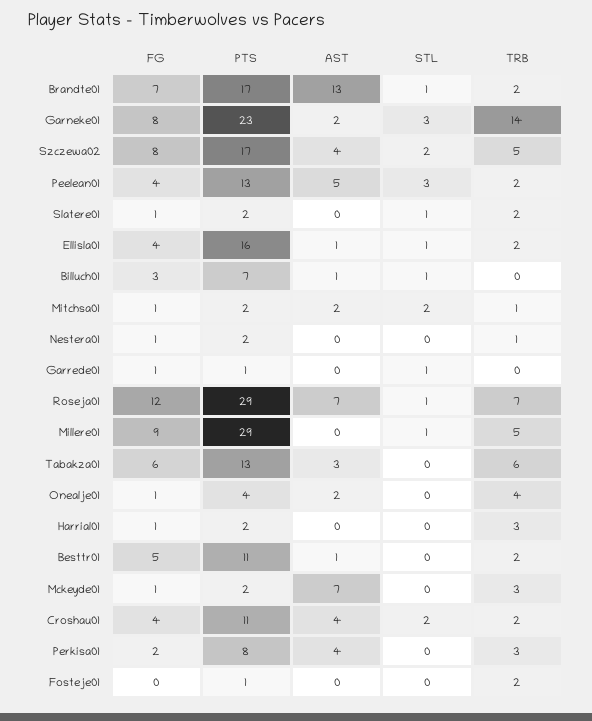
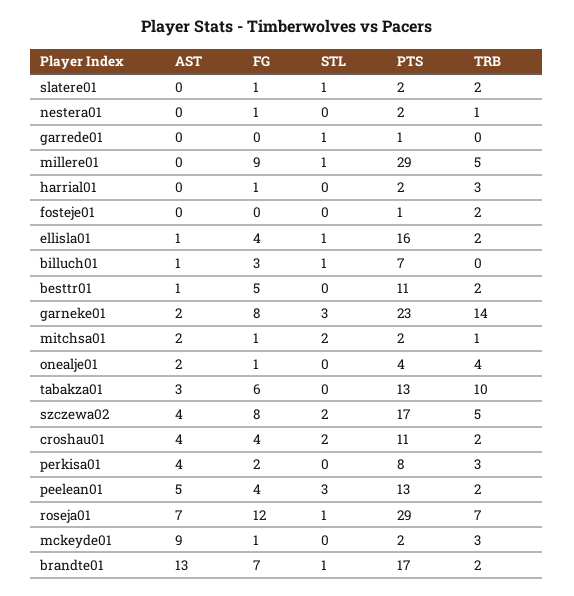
FG, Garrede01: 1 -> 0
TRB, Tabakza01: 6 -> 10
AST, Mckeyde01: 7 -> 9

